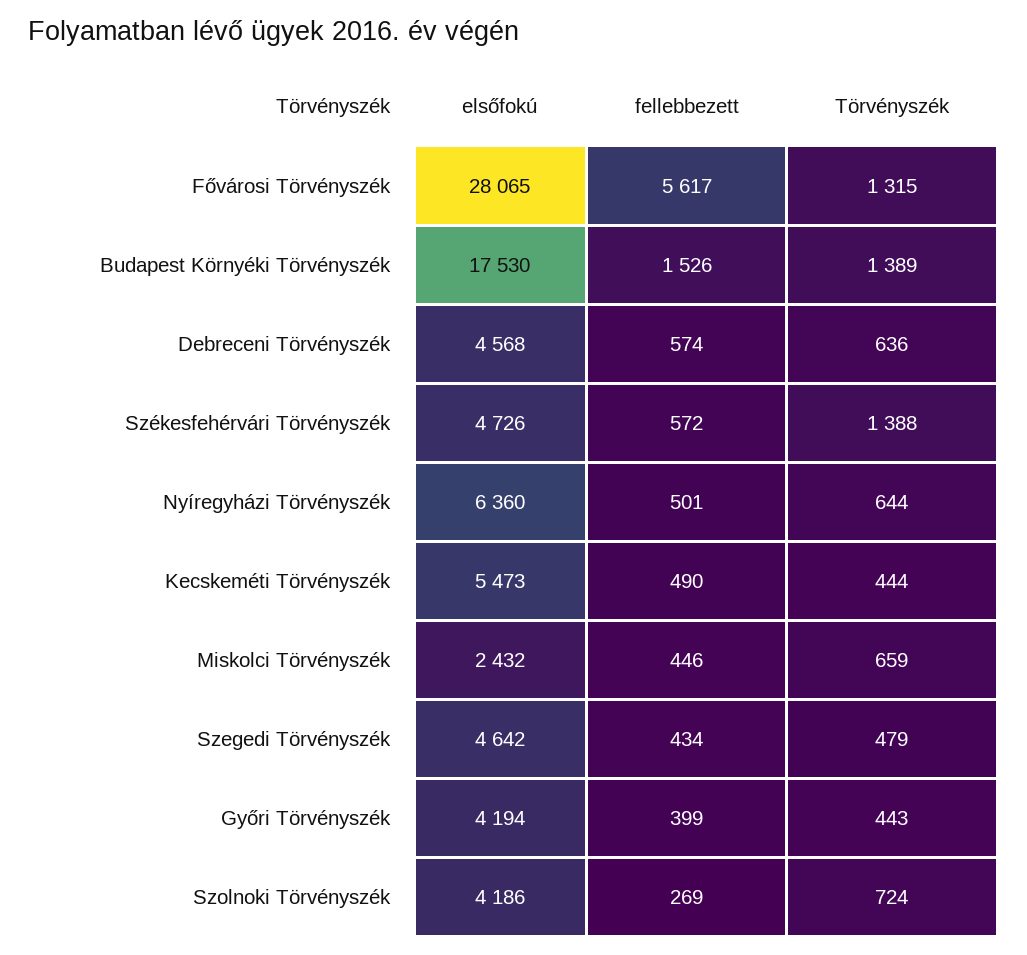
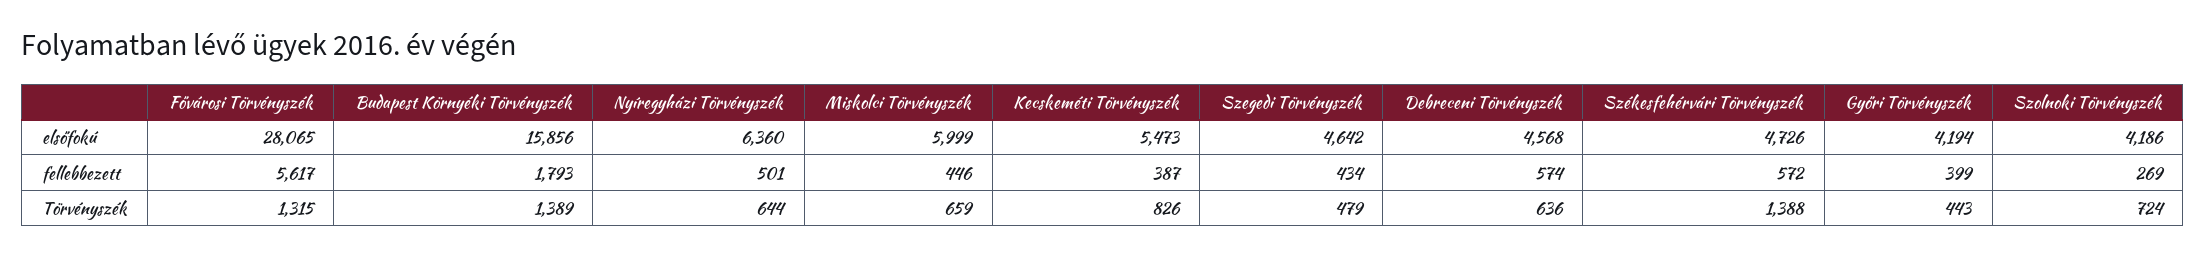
elsőfokú, Budapest Környéki Törvényszék: 17530 -> 15856
fellebbezett, Budapest Környéki Törvényszék: 1526 -> 1793
fellebbezett, Kecskeméti Törvényszék: 490 -> 387
Törvényszék, Kecskeméti Törvényszék: 444 -> 826
elsőfokú, Miskolci Törvényszék: 2432 -> 5999

